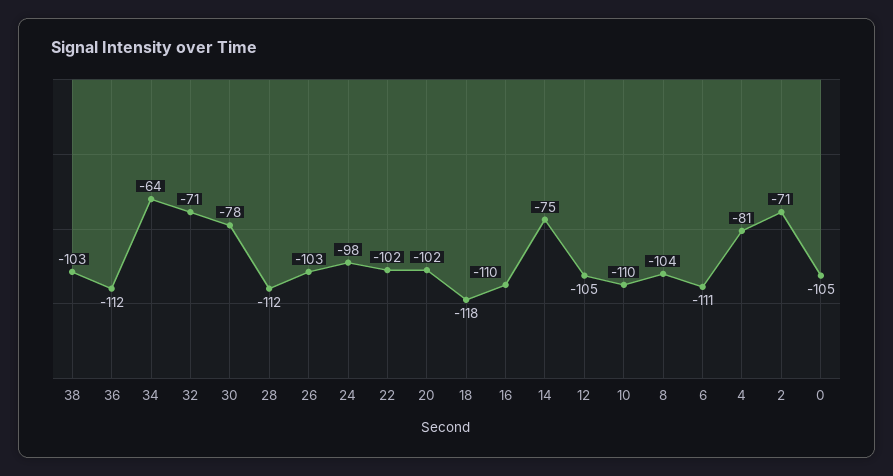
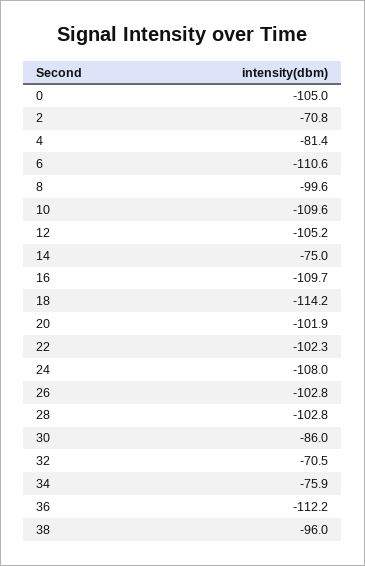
38: -103 -> -96
34: -64 -> -75.9
30: -78 -> -86
28: -112 -> -102.8
24: -98 -> -108
18: -118 -> -114.2
8: -104 -> -99.6

